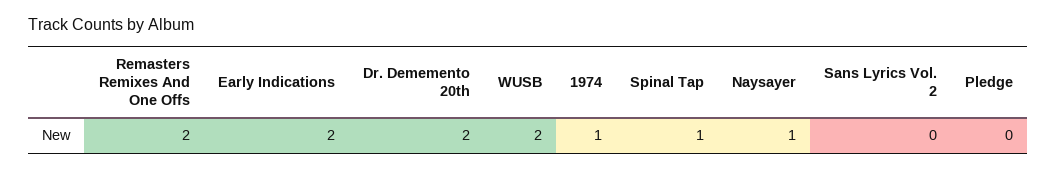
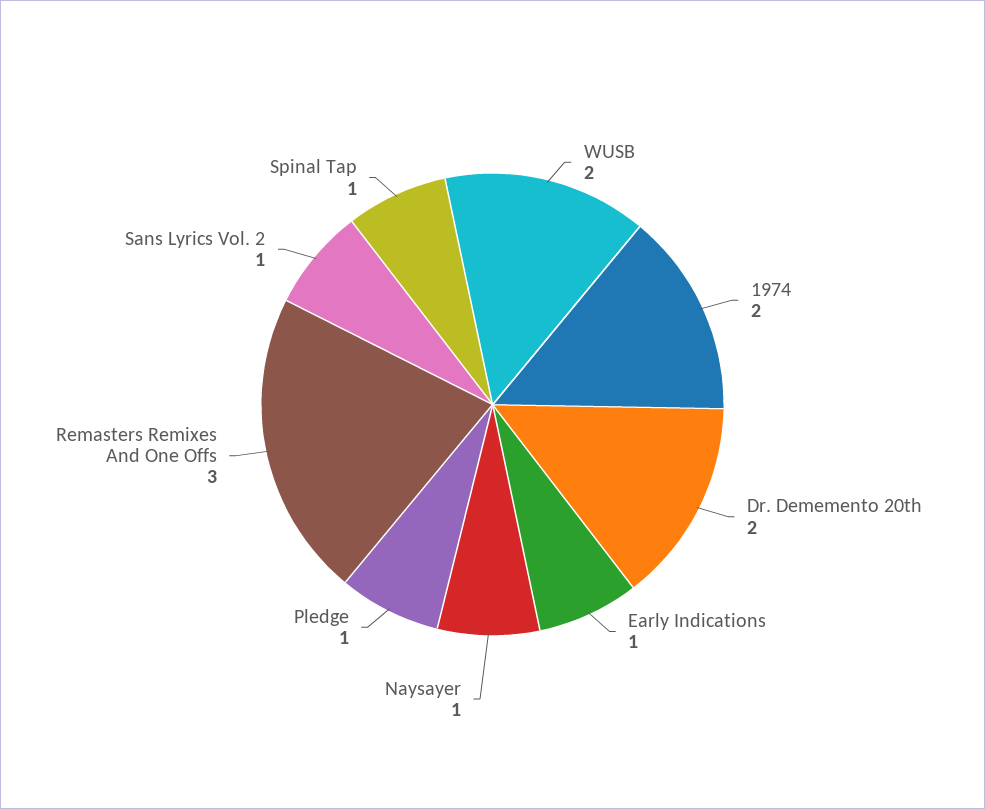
Remasters Remixes And One Offs: 2 -> 3
Early Indications: 2 -> 1
1974: 1 -> 2
Sans Lyrics Vol. 2: 0 -> 1
Pledge: 0 -> 1

